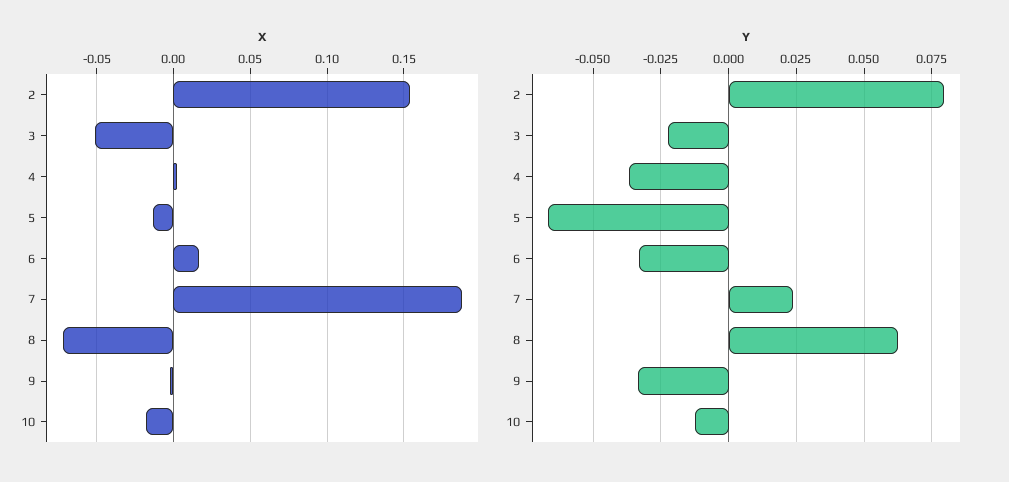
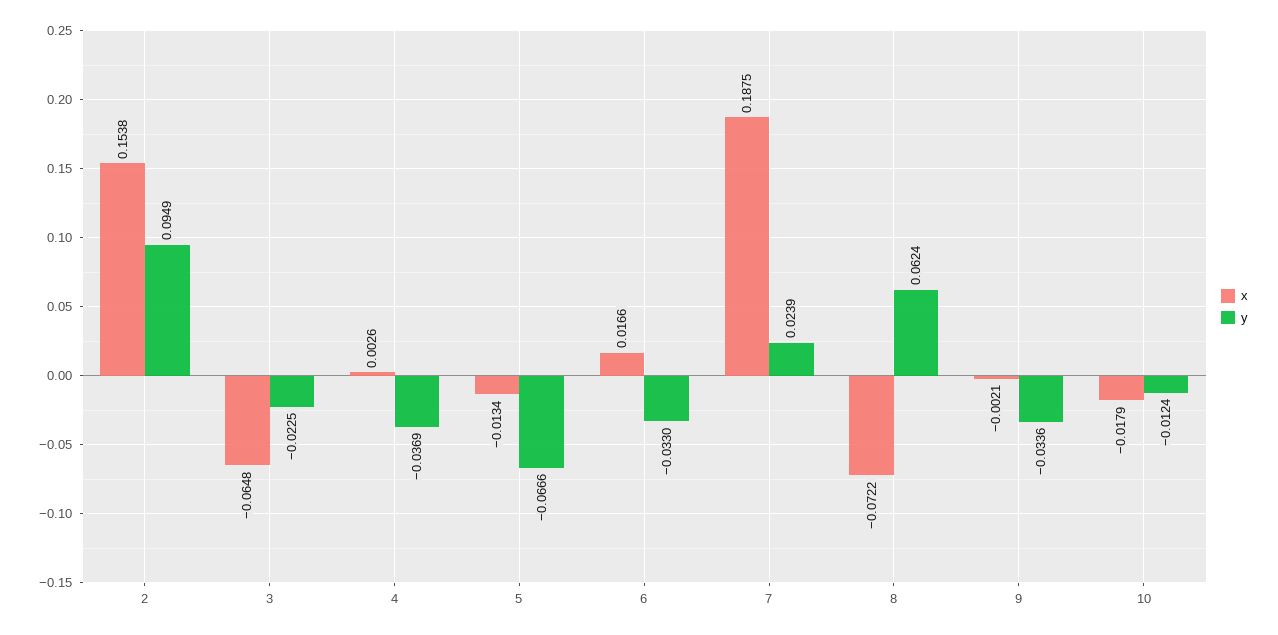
X, 3: -0.05 -> -0.0648
Y, 2: 0.08 -> 0.0949

